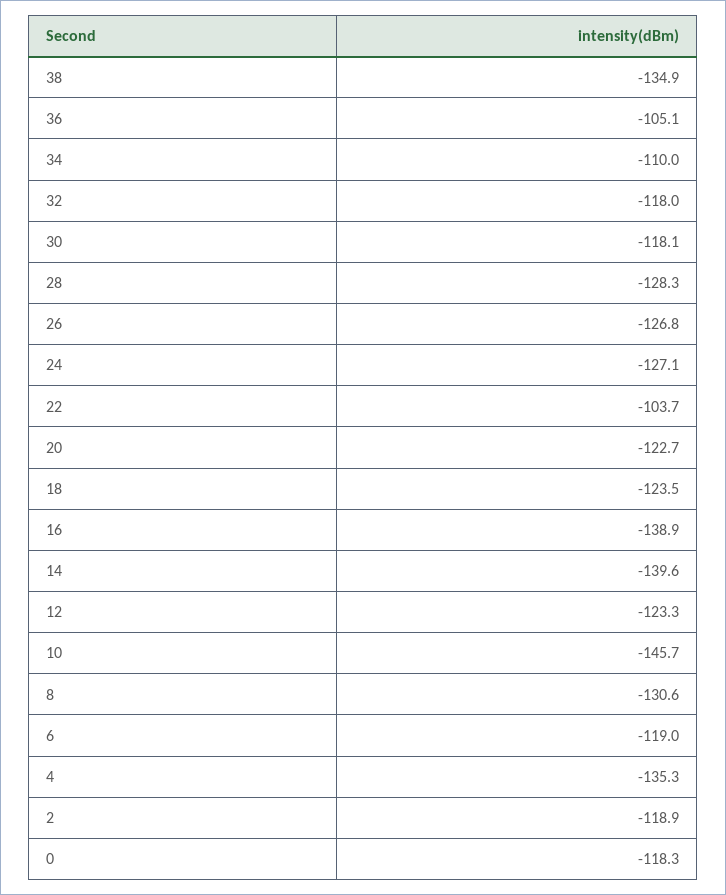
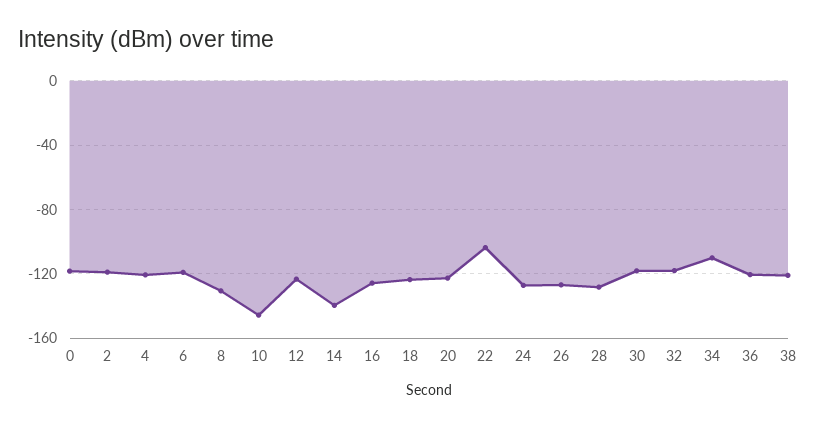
38: -134.9 -> -120
36: -105.1 -> -120
16: -138.9 -> -125
4: -135.3 -> -120

